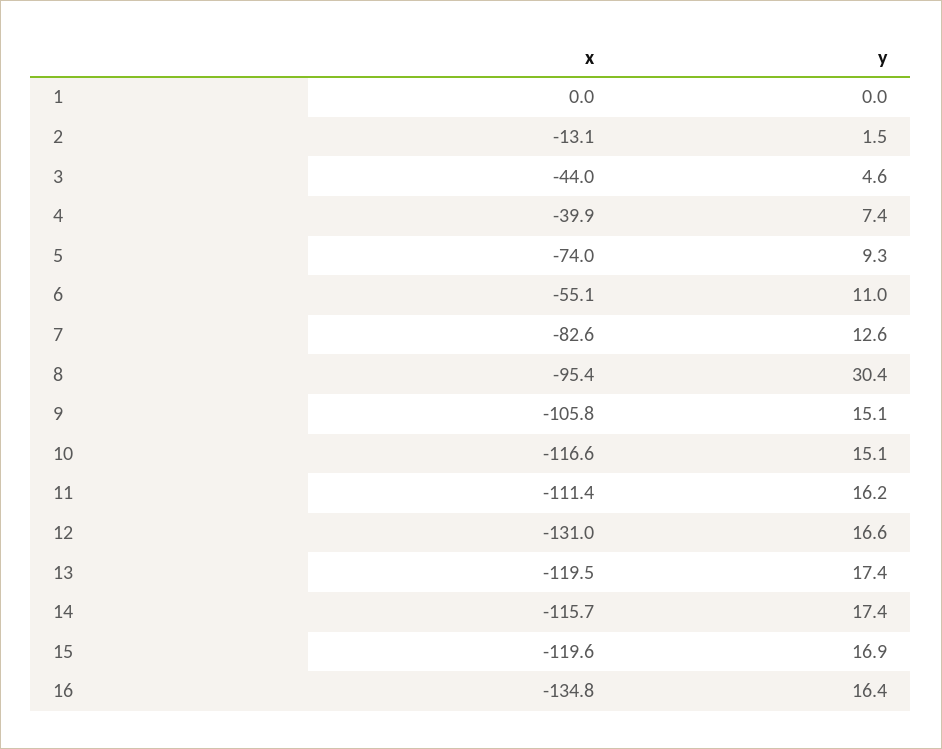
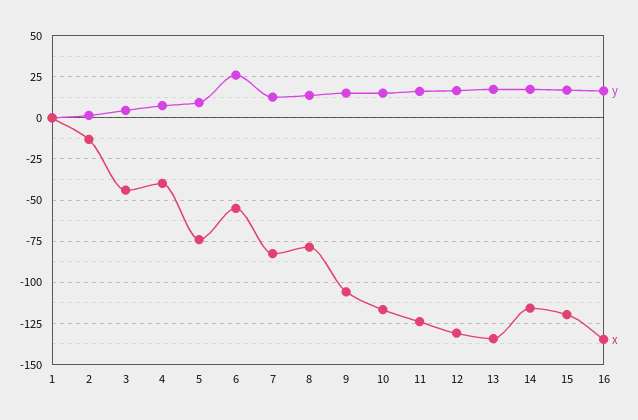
y, 6: 11 -> 25
x, 8: -95.4 -> -80
y, 8: 30.4 -> 15
x, 11: -111.4 -> -125
x, 13: -119.5 -> -135

